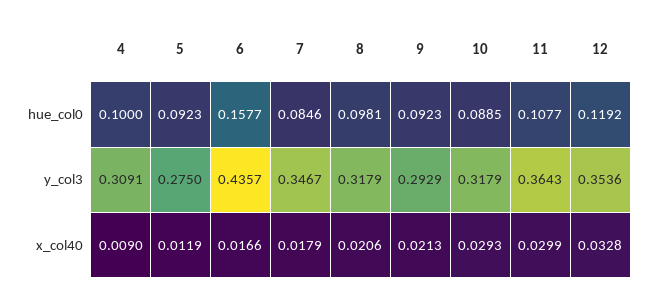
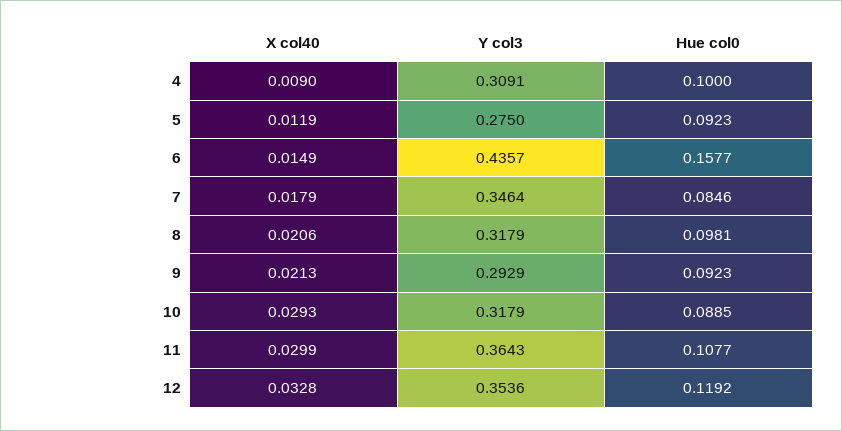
7, y_col3: 0.3467 -> 0.3464
6, x_col40: 0.0166 -> 0.0149

